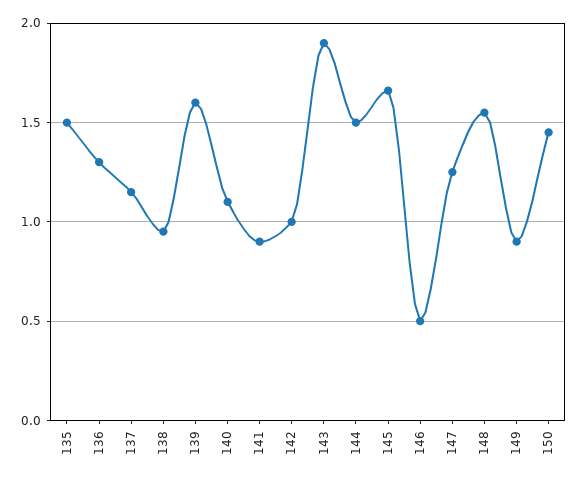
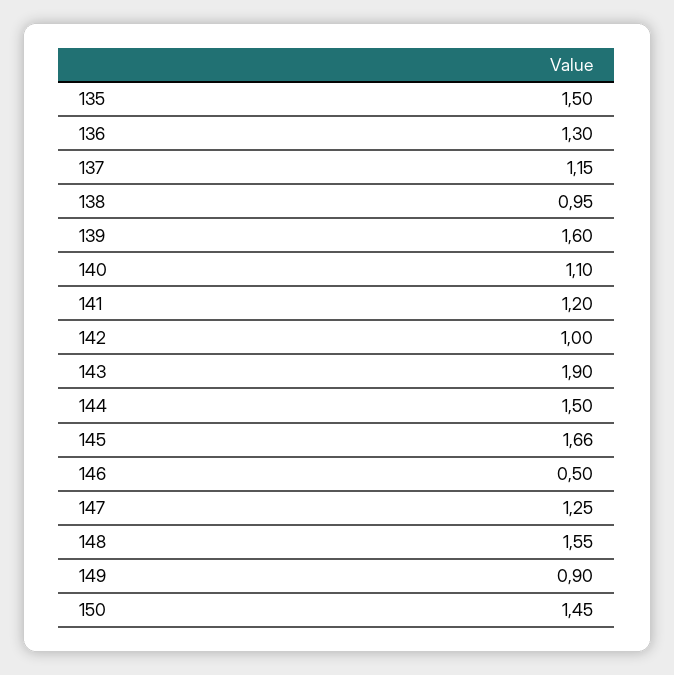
141: 0.9 -> 1.2

